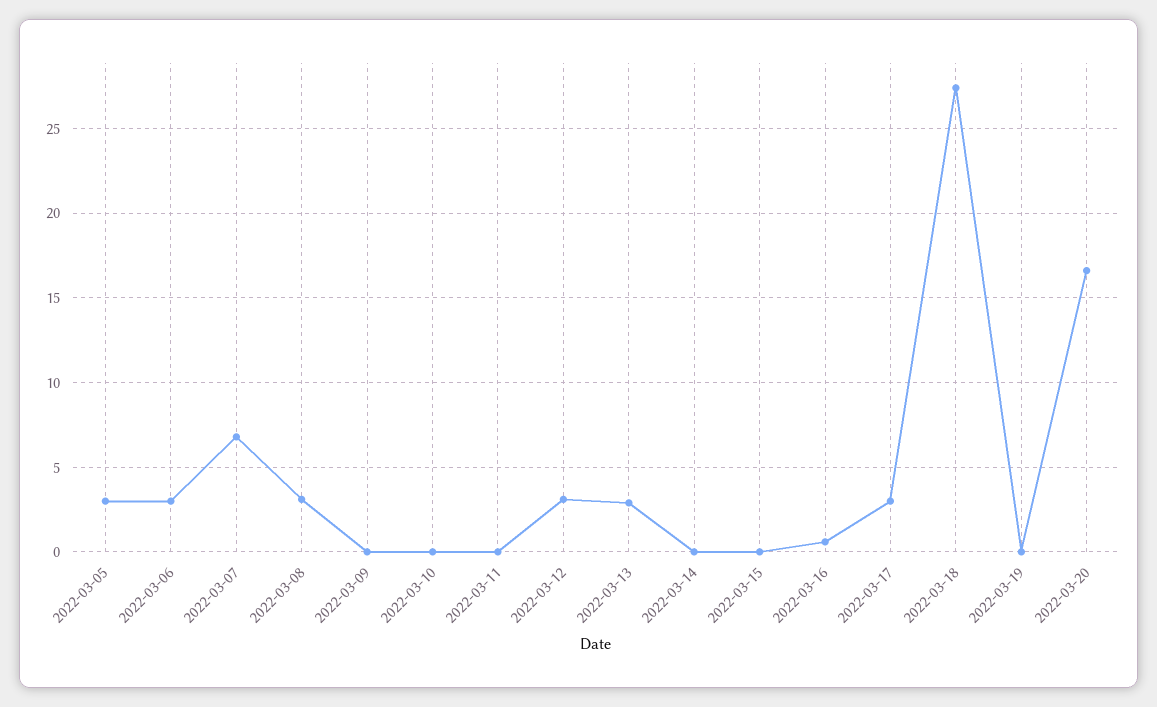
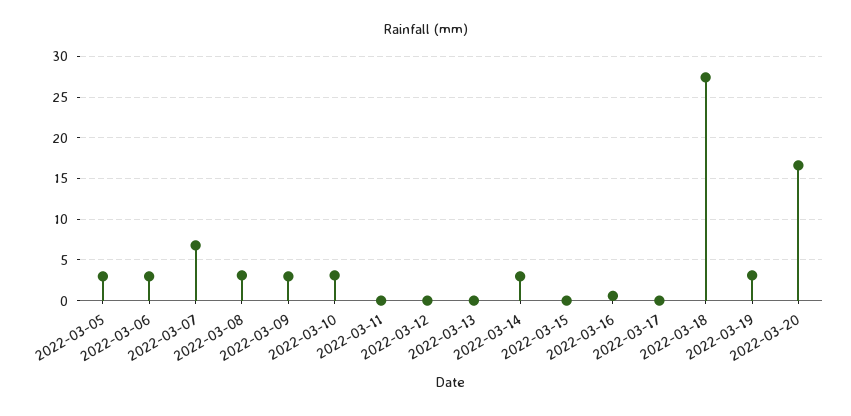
2022-03-09: 0 -> 3
2022-03-10: 0 -> 3
2022-03-12: 3 -> 0
2022-03-13: 3 -> 0
2022-03-14: 0 -> 3
2022-03-17: 3 -> 0
2022-03-19: 0 -> 3

